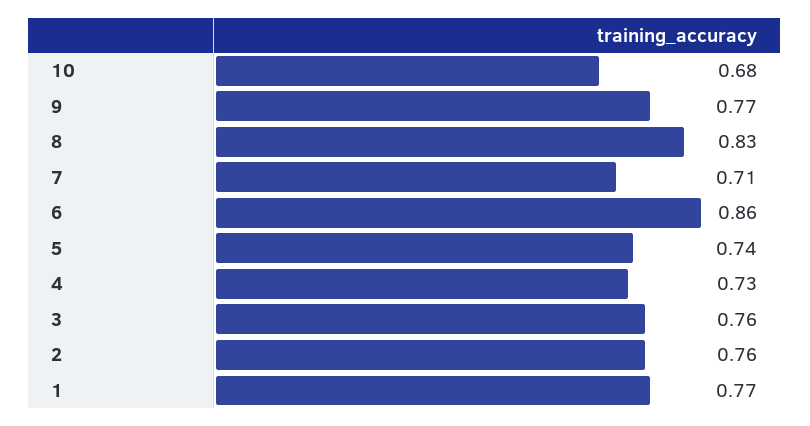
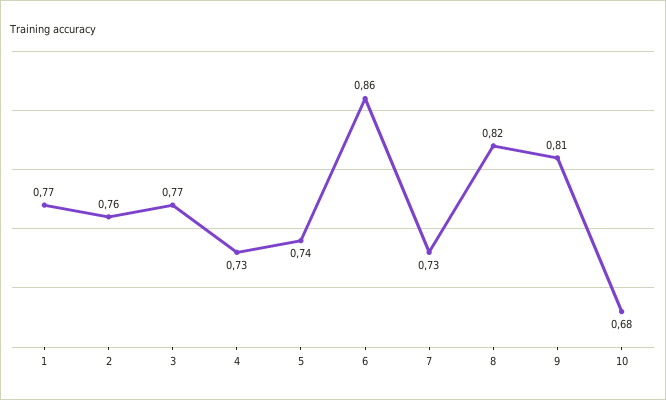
9: 0.77 -> 0.81
8: 0.83 -> 0.82
7: 0.71 -> 0.73
3: 0.76 -> 0.77

